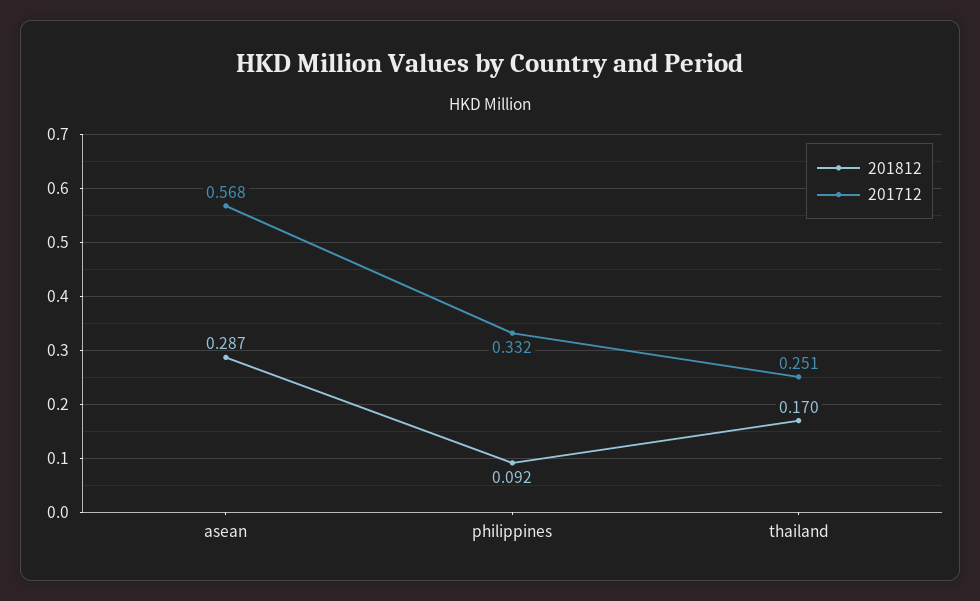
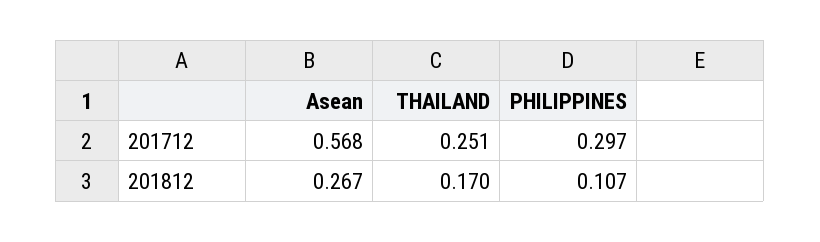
201812, asean: 0.287 -> 0.267
201812, philippines: 0.092 -> 0.107
201712, philippines: 0.332 -> 0.297

